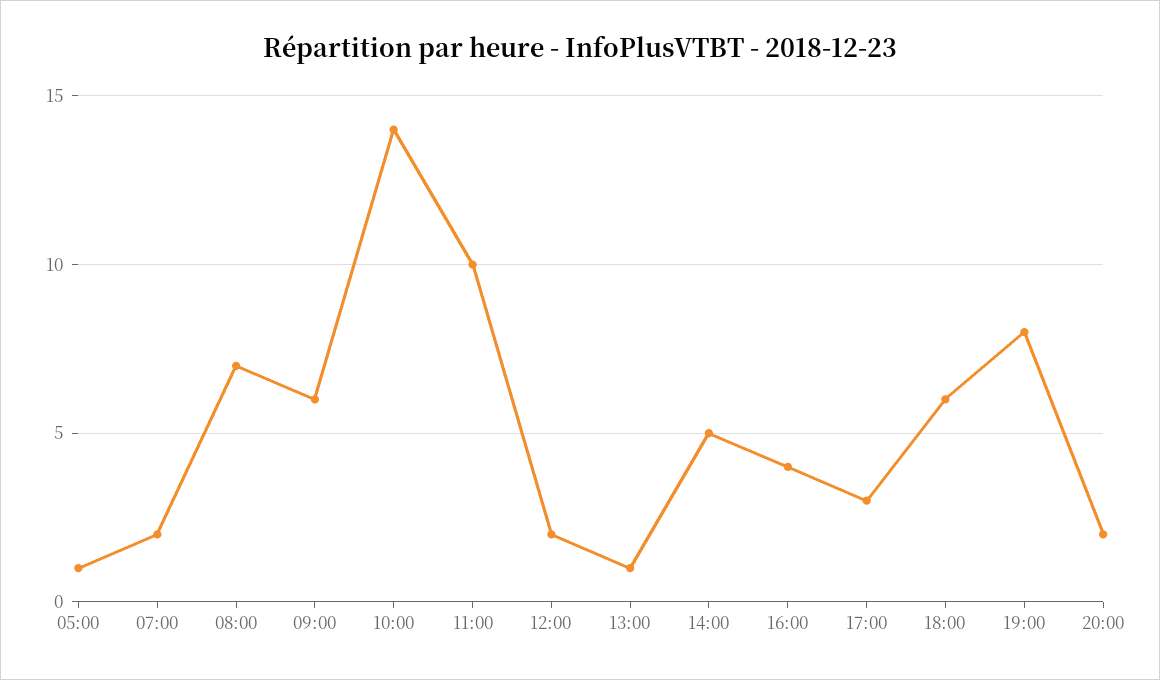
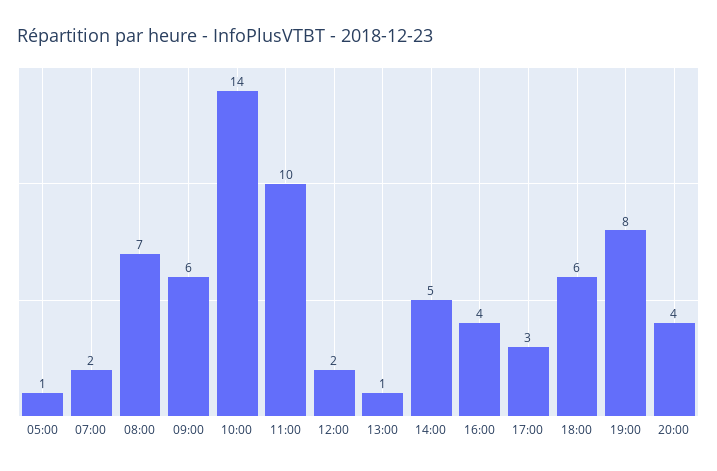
20:00: 2 -> 4

